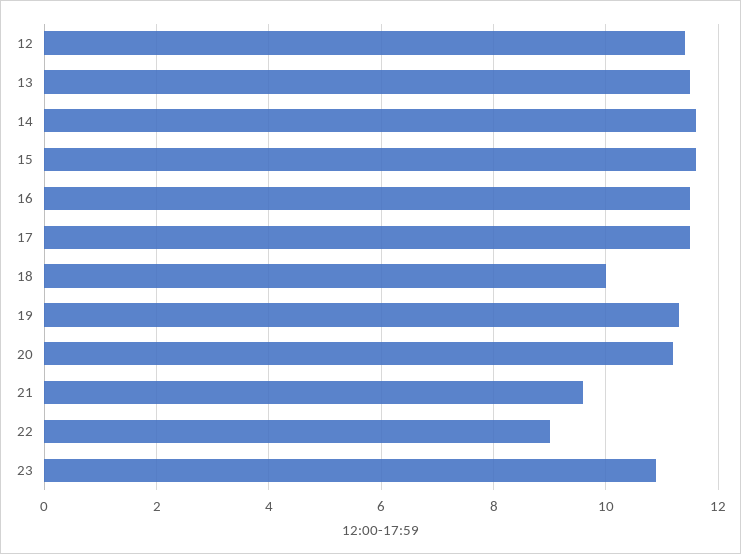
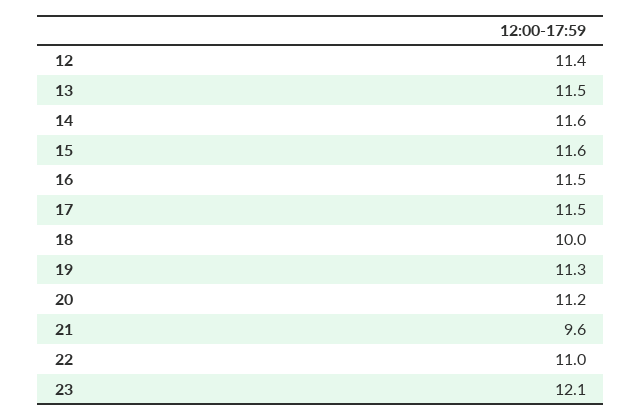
22: 9 -> 11
23: 11 -> 12.1

